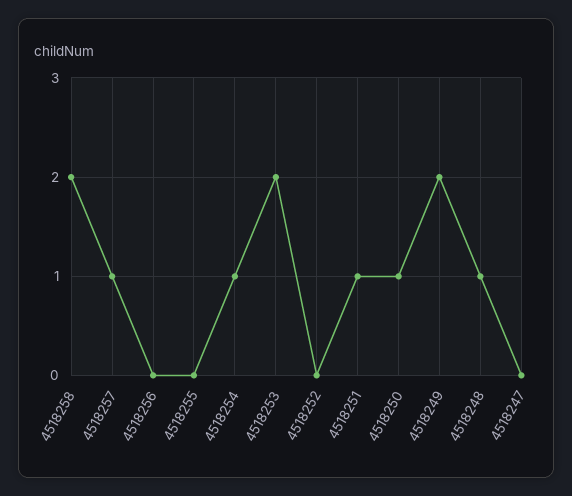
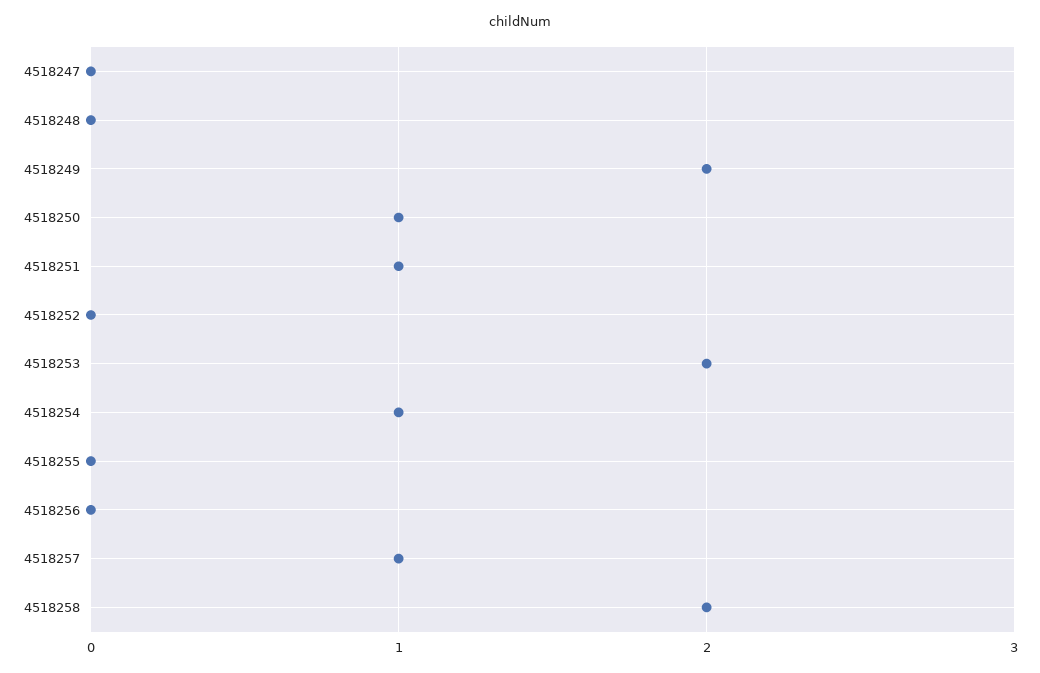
4518248: 1 -> 0

